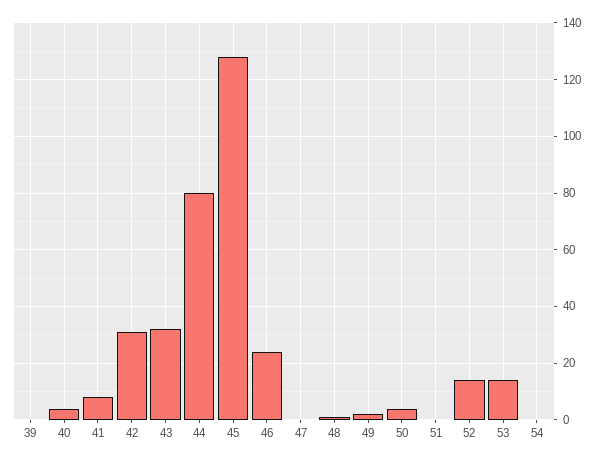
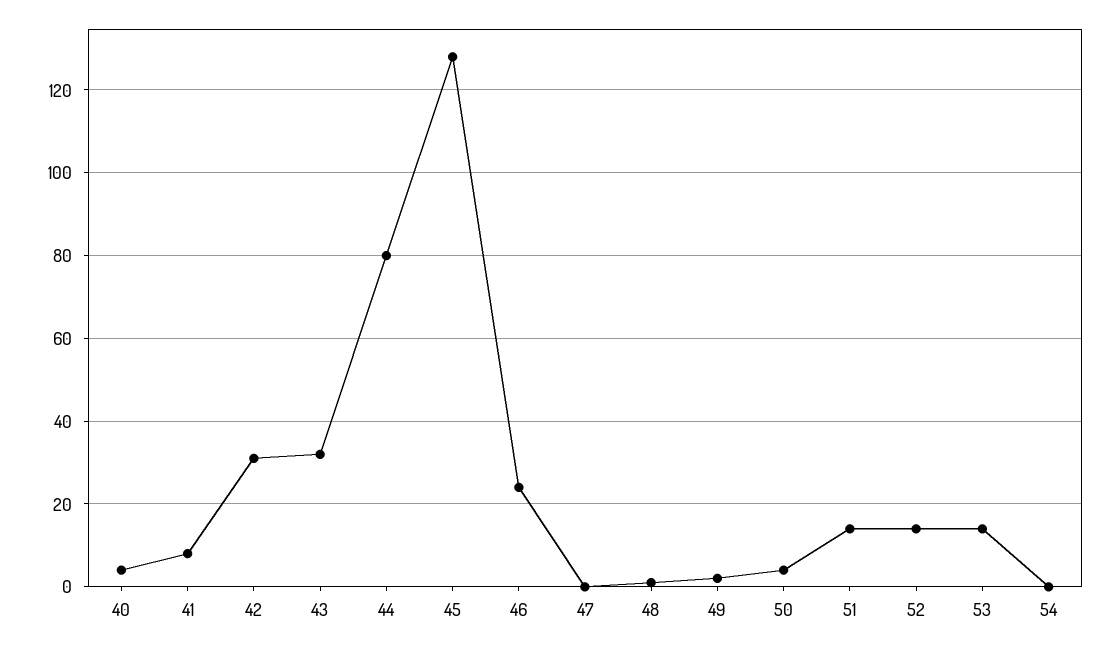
39: 0 -> none
51: 0 -> 15

